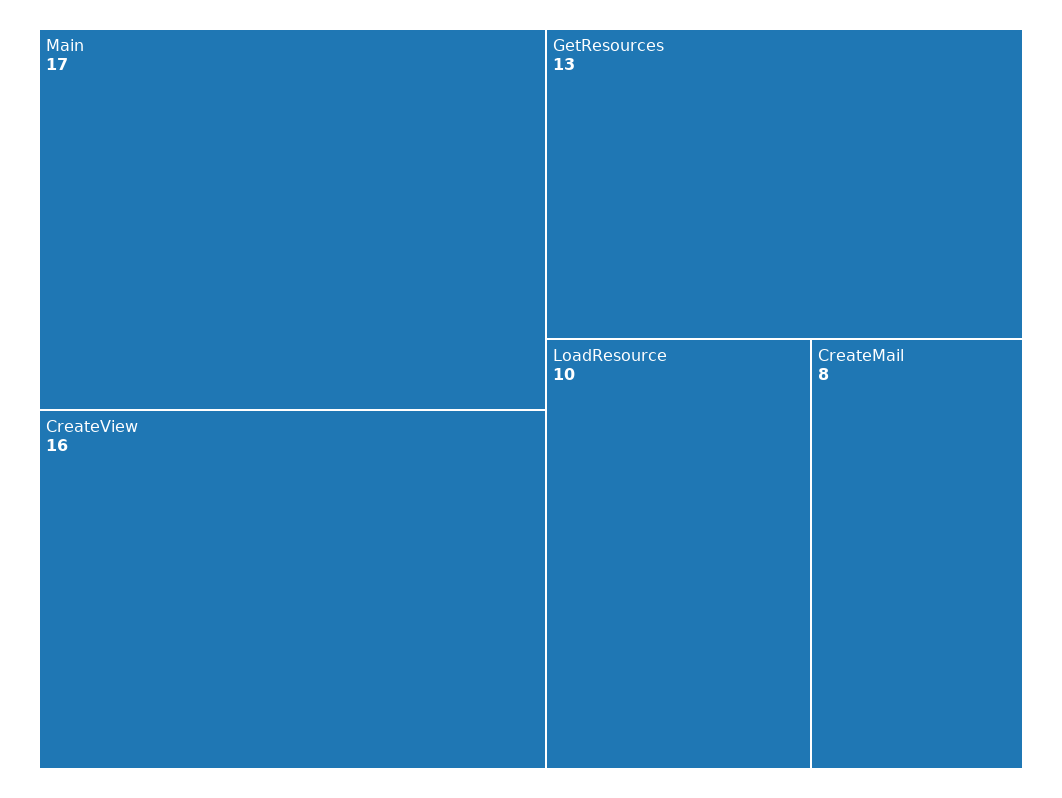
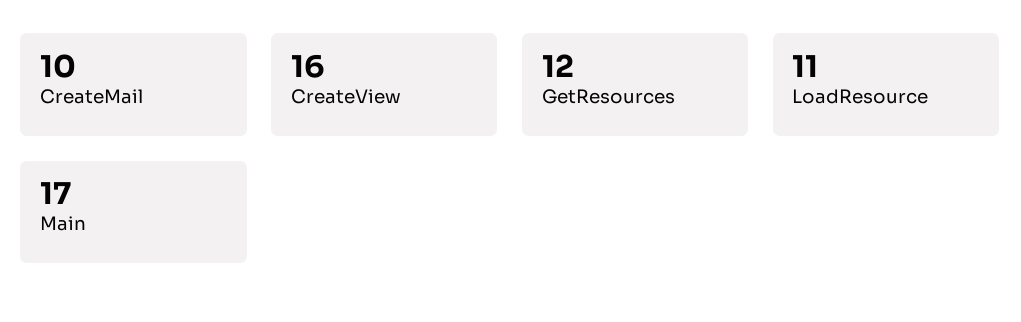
GetResources: 13 -> 12
LoadResource: 10 -> 11
CreateMail: 8 -> 10

